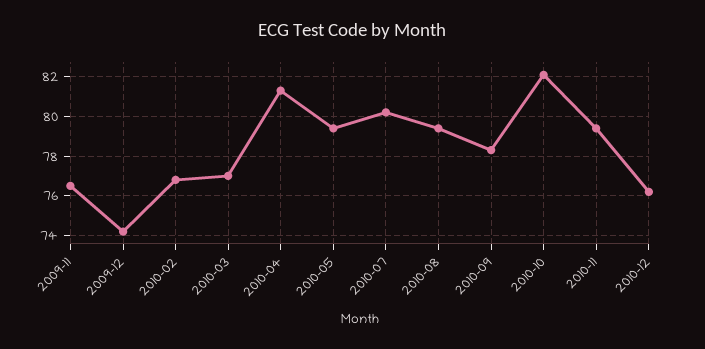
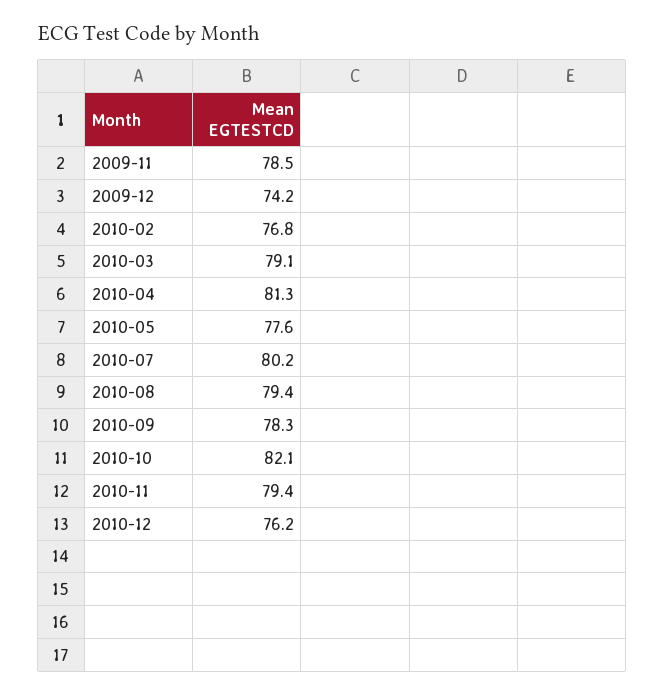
2009-11: 76.5 -> 78.5
2010-03: 77 -> 79.1
2010-05: 79.5 -> 77.6

